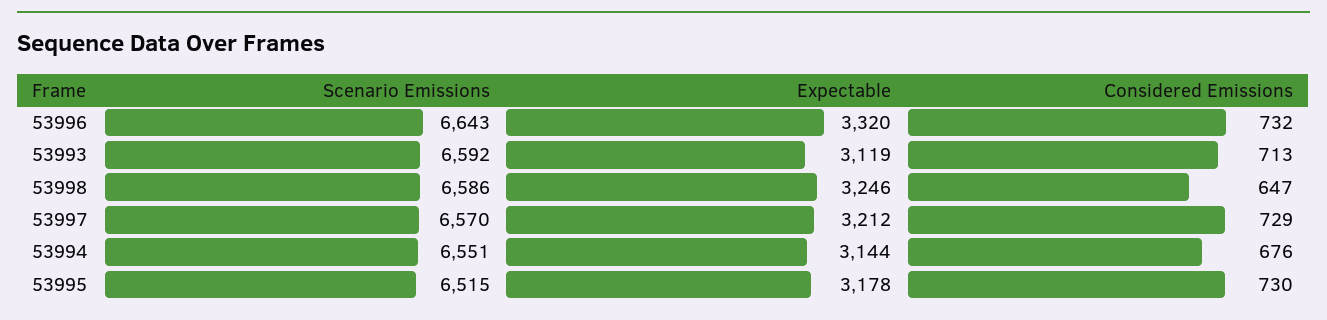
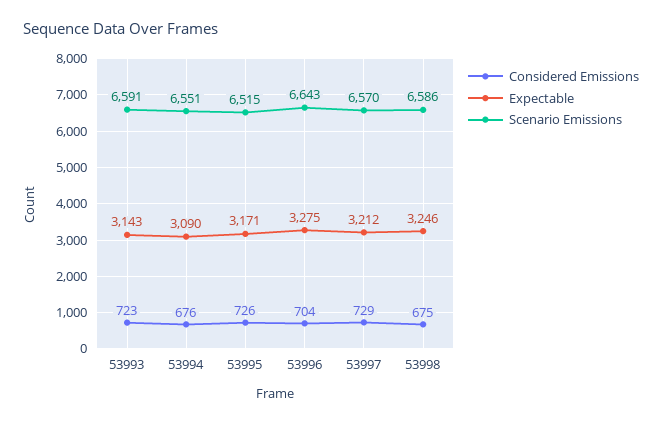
Expectable, 53996: 3320 -> 3275
Considered Emissions, 53996: 732 -> 704
Scenario Emissions, 53993: 6592 -> 6591
Expectable, 53993: 3119 -> 3143
Considered Emissions, 53993: 713 -> 723
Considered Emissions, 53998: 647 -> 675
Expectable, 53994: 3144 -> 3090
Expectable, 53995: 3178 -> 3171
Considered Emissions, 53995: 730 -> 726

